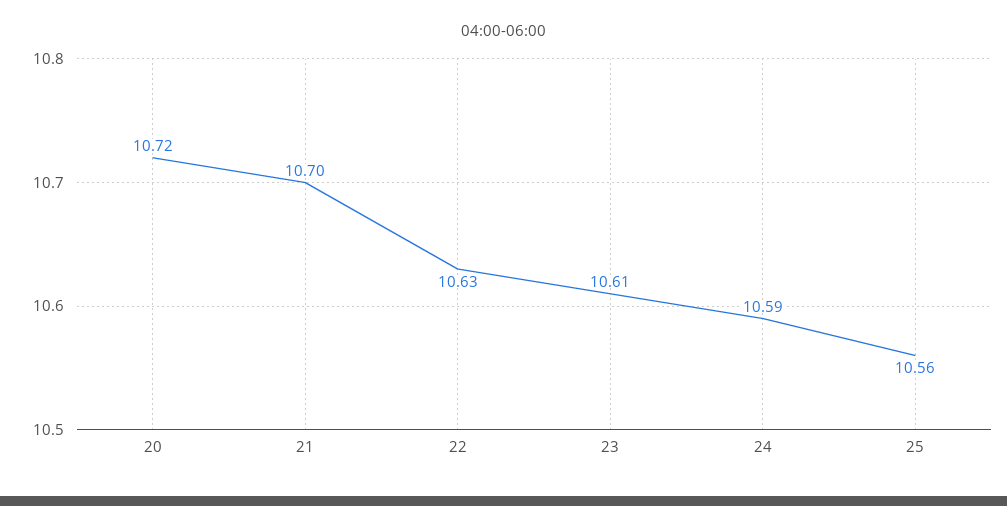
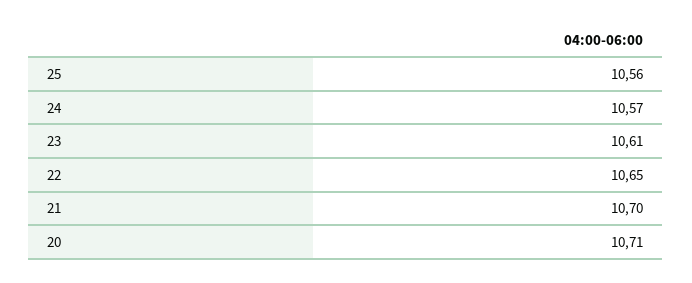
20: 10.72 -> 10.71
22: 10.63 -> 10.65
24: 10.59 -> 10.57

